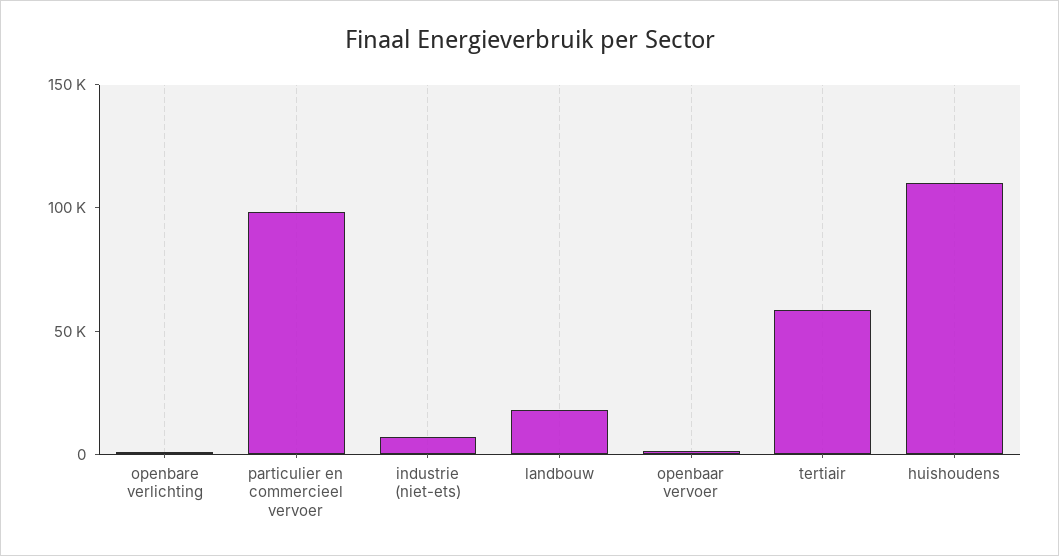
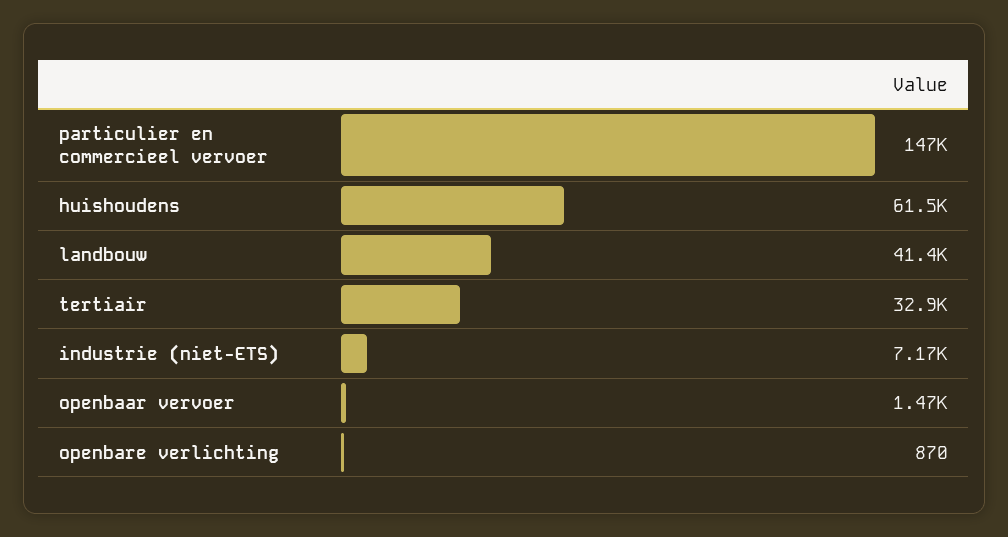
particulier en commercieel vervoer: 100000 -> 147000
landbouw: 20000 -> 41400
tertiair: 60000 -> 32900
huishoudens: 110000 -> 61500

